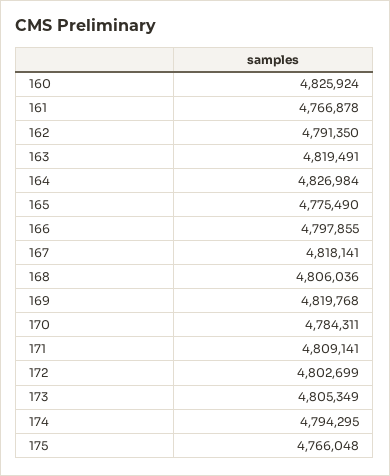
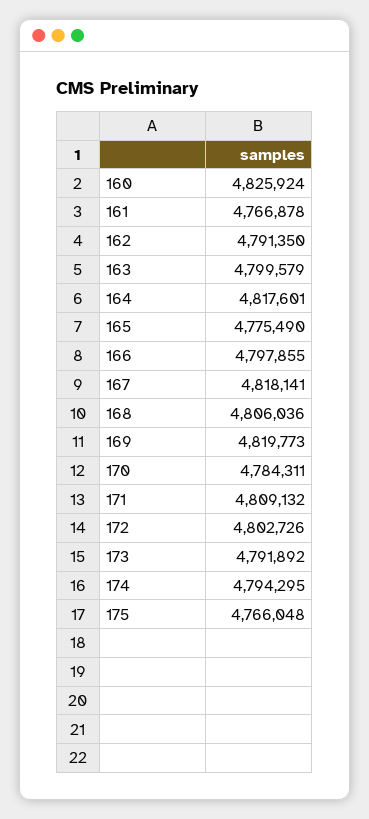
163: 4819491 -> 4799579
164: 4826984 -> 4817601
169: 4819768 -> 4819773
171: 4809141 -> 4809132
172: 4802699 -> 4802726
173: 4805349 -> 4791892

